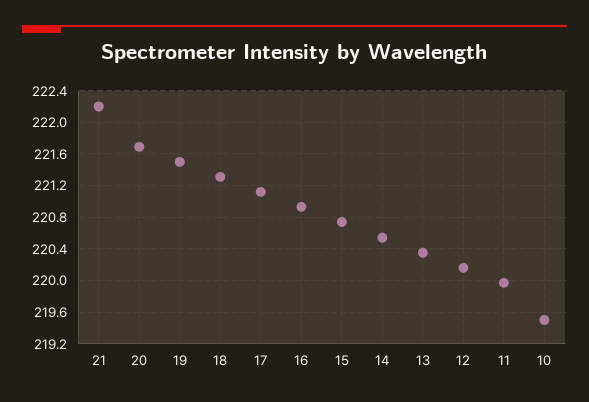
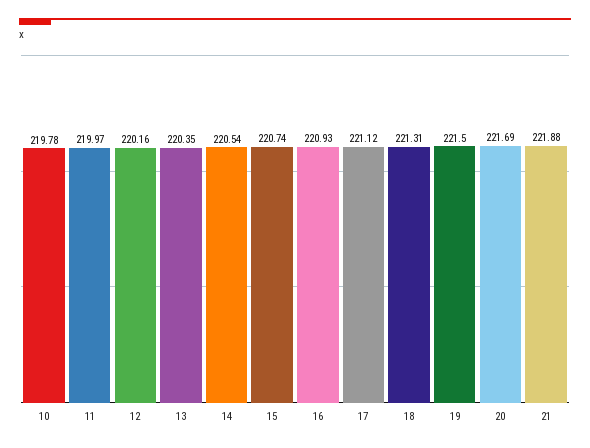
21: 222.2 -> 221.88
10: 219.5 -> 219.78

